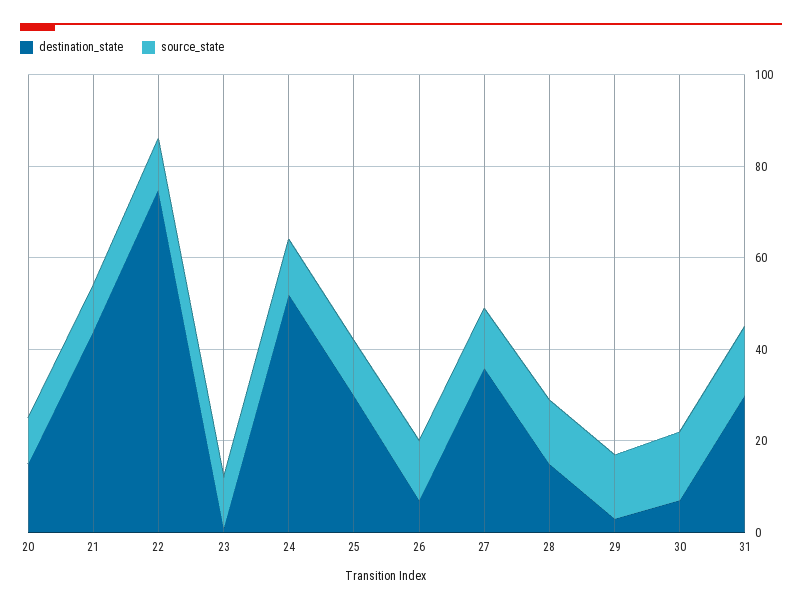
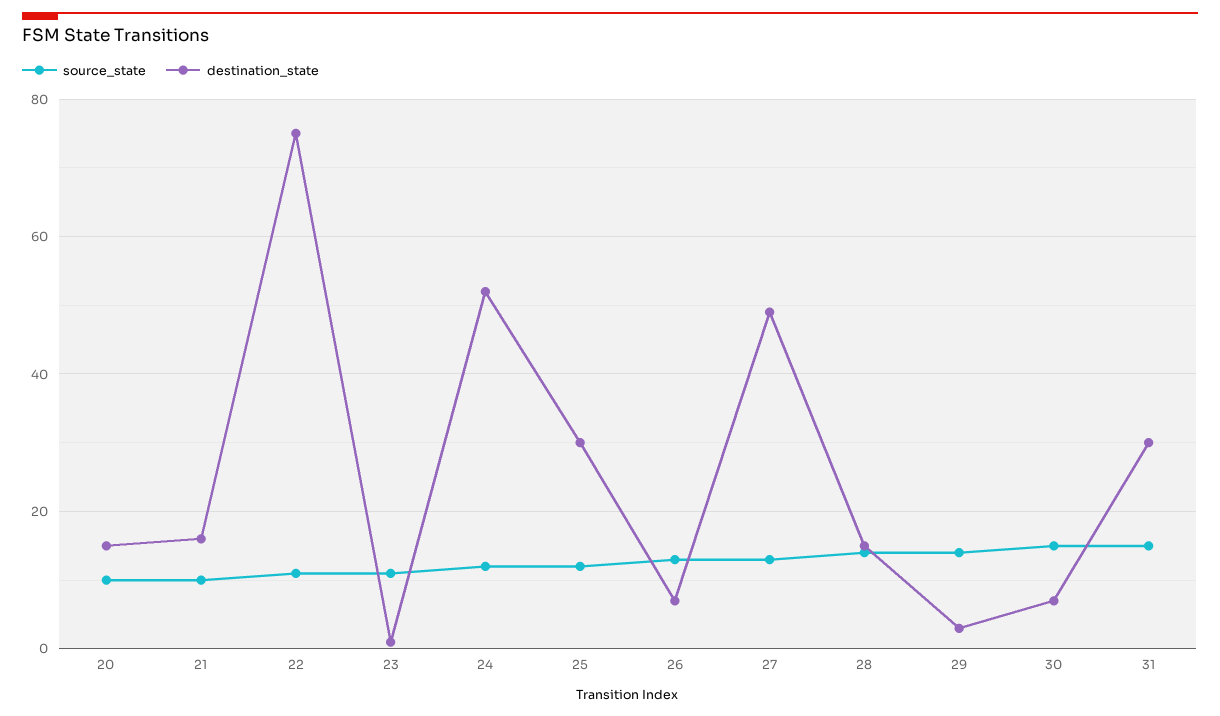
destination_state, 21: 45 -> 15
destination_state, 27: 35 -> 50

